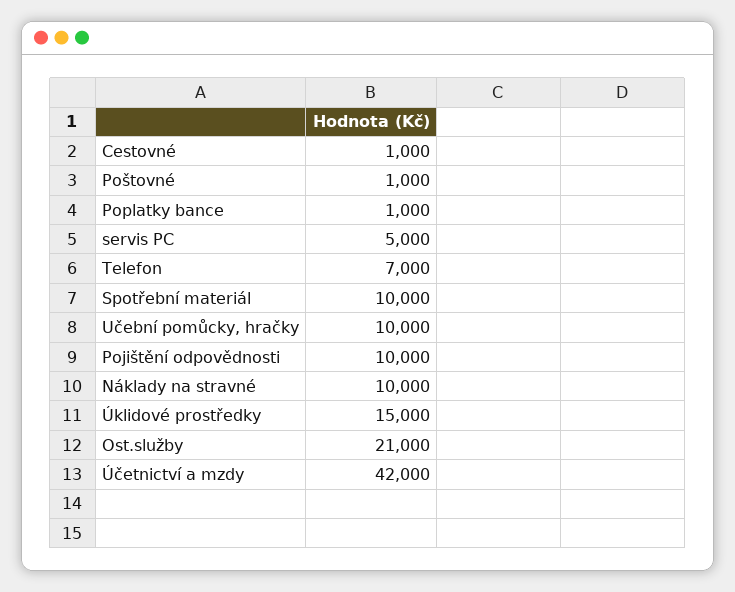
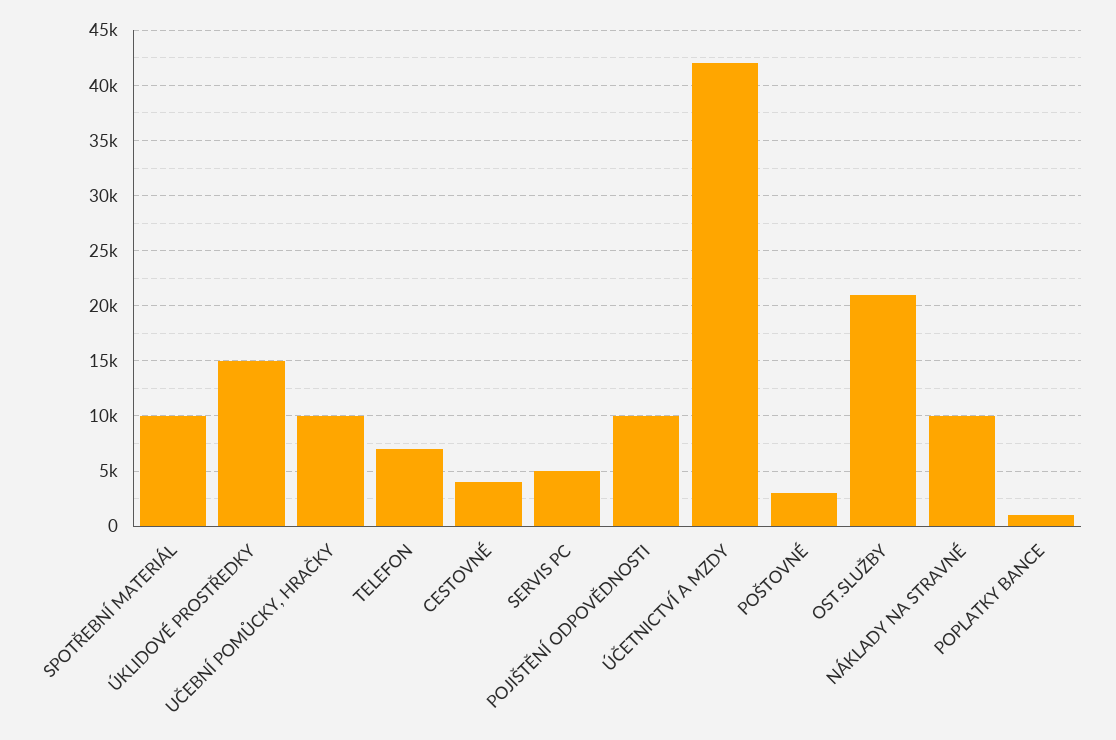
Cestovné: 1000 -> 4000
Poštovné: 1000 -> 3000

